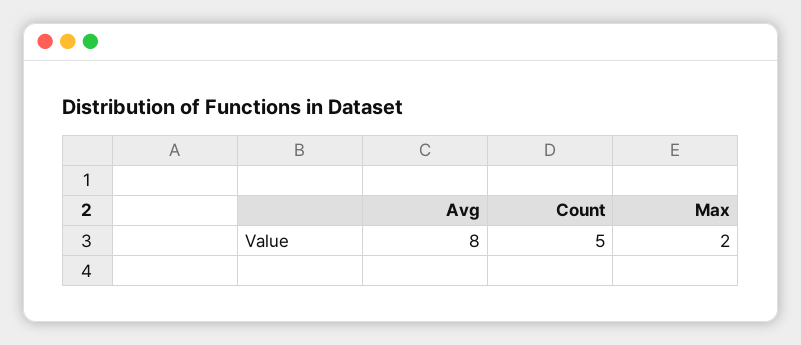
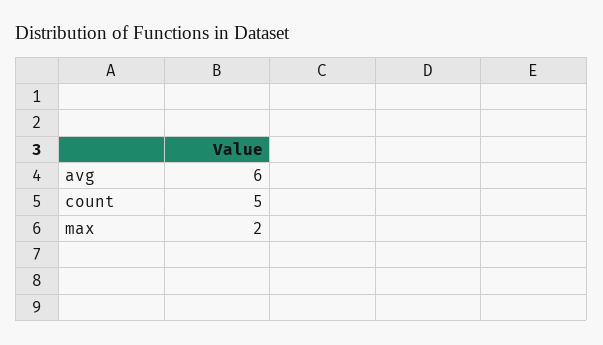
Avg: 8 -> 6

